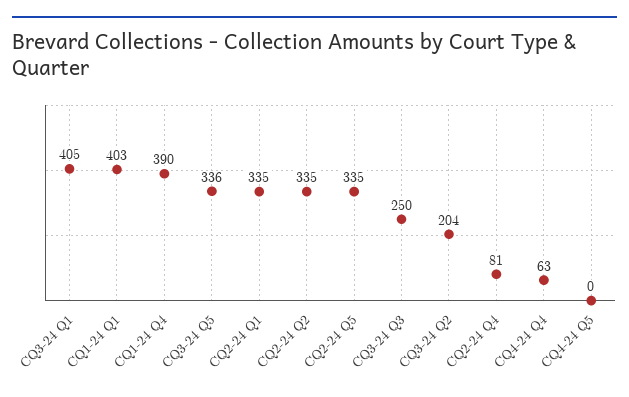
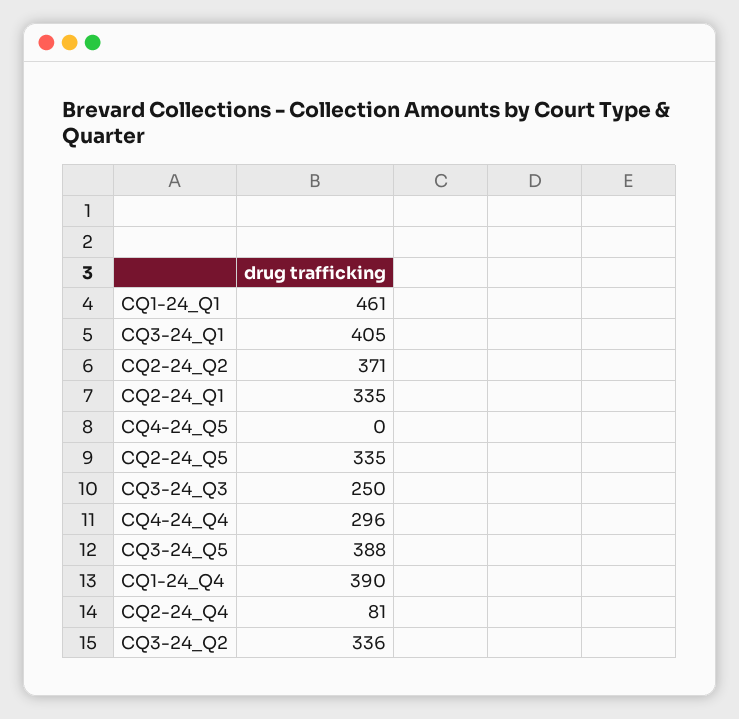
CQ1-24 Q1: 403 -> 461
CQ3-24 Q5: 336 -> 388
CQ2-24 Q2: 335 -> 371
CQ3-24 Q2: 204 -> 336
CQ4-24 Q4: 63 -> 296

